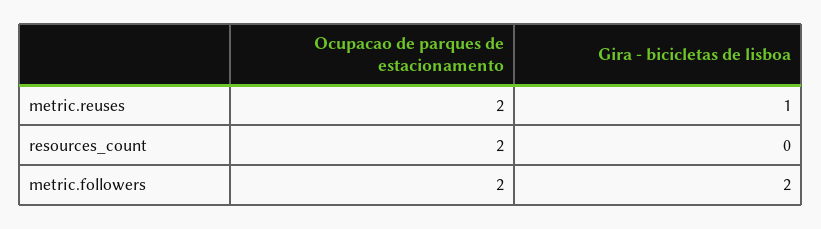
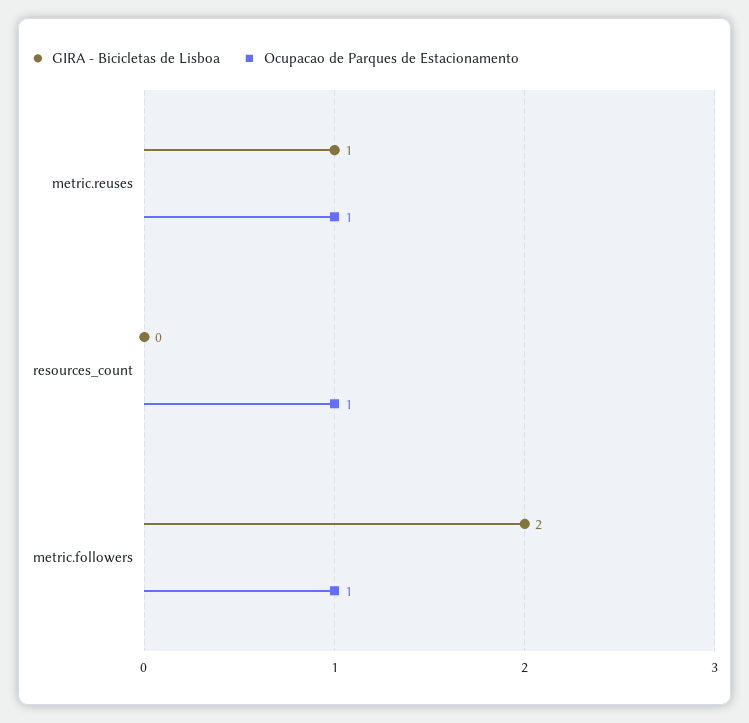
Ocupacao de parques de estacionamento, metric.reuses: 2 -> 1
Ocupacao de parques de estacionamento, resources_count: 2 -> 1
Ocupacao de parques de estacionamento, metric.followers: 2 -> 1

